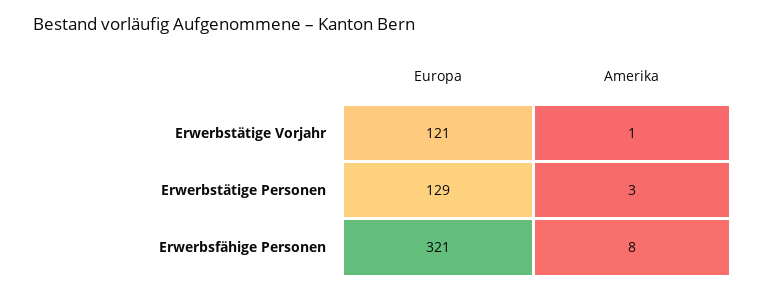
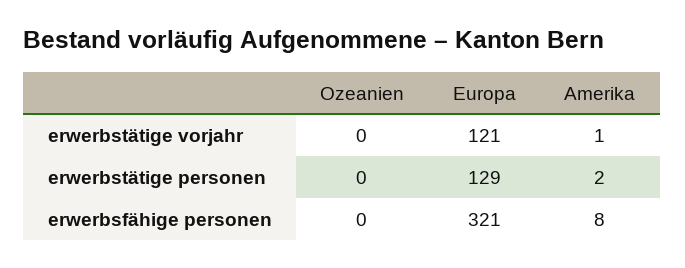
Amerika, Erwerbstätige Personen: 3 -> 2
Ozeanien, Erwerbstätige Vorjahr: none -> 0
Ozeanien, Erwerbstätige Personen: none -> 0
Ozeanien, Erwerbsfähige Personen: none -> 0

